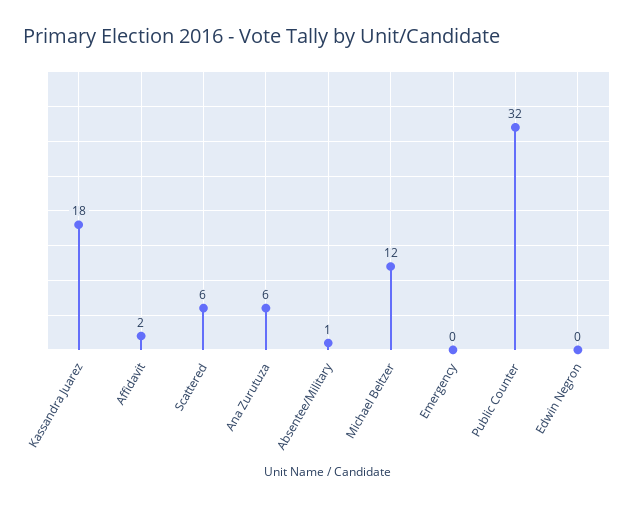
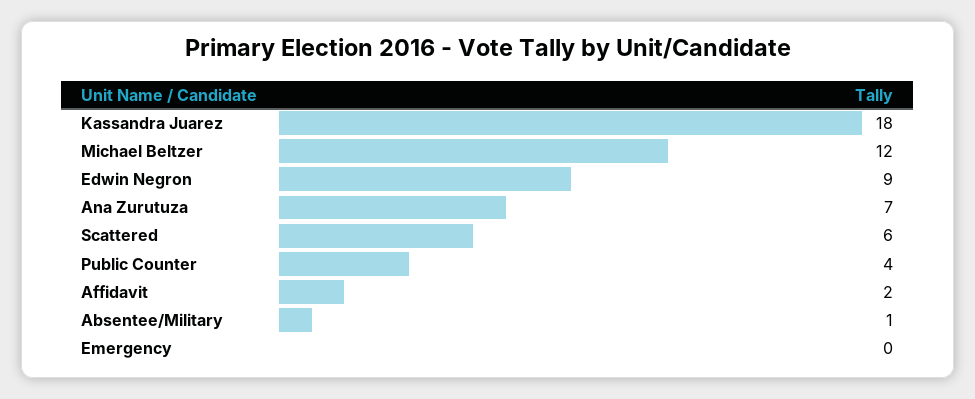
Ana Zurutuza: 6 -> 7
Public Counter: 32 -> 4
Edwin Negron: 0 -> 9

